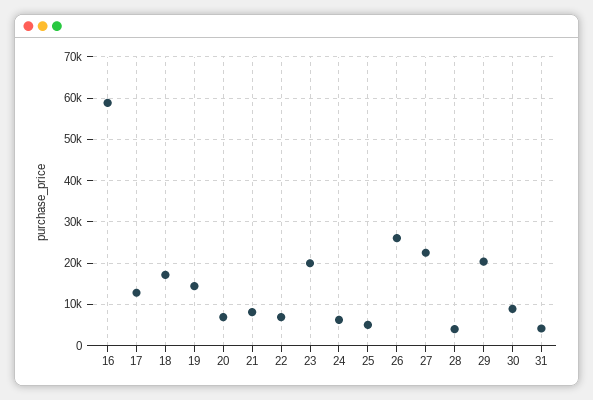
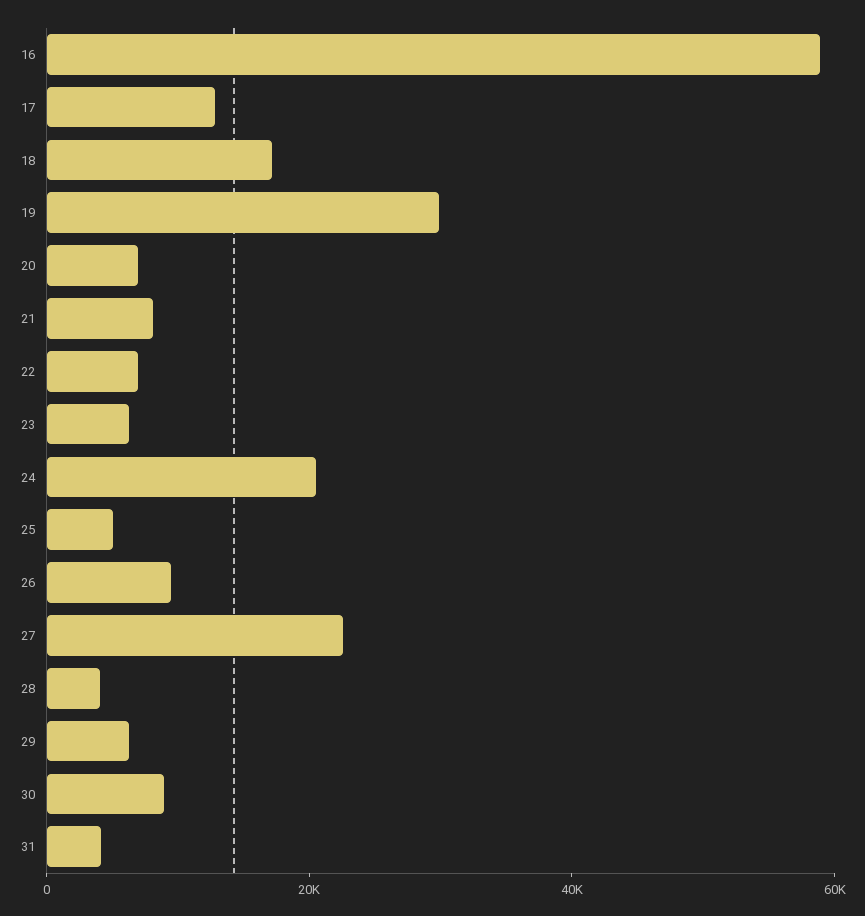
19: 14000 -> 30000
23: 20000 -> 5000
24: 6000 -> 20000
26: 26000 -> 10000
29: 20000 -> 5000

